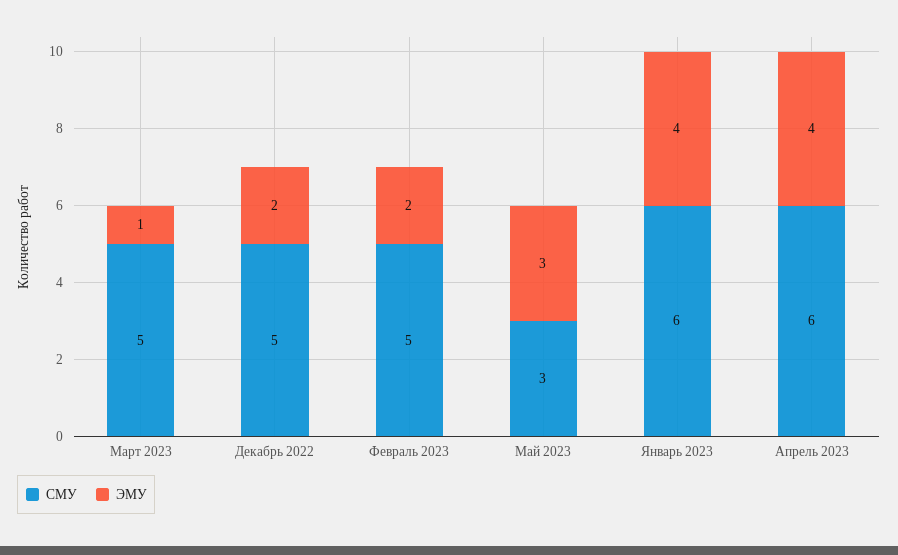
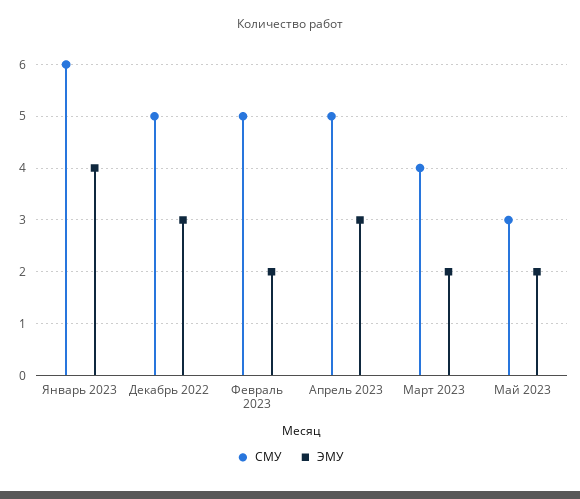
СМУ, Март 2023: 5 -> 4
ЭМУ, Март 2023: 1 -> 2
ЭМУ, Декабрь 2022: 2 -> 3
ЭМУ, Май 2023: 3 -> 2
СМУ, Апрель 2023: 6 -> 5
ЭМУ, Апрель 2023: 4 -> 3

